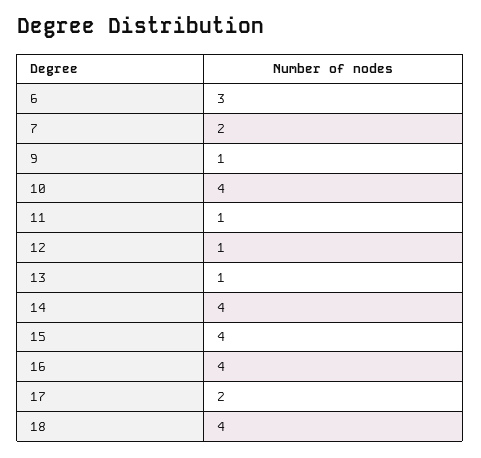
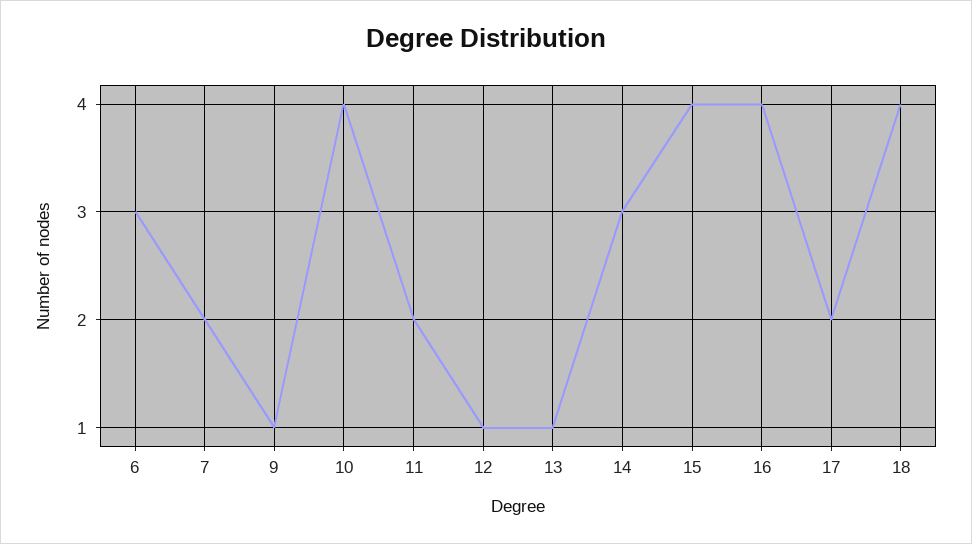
11: 1 -> 2
14: 4 -> 3

